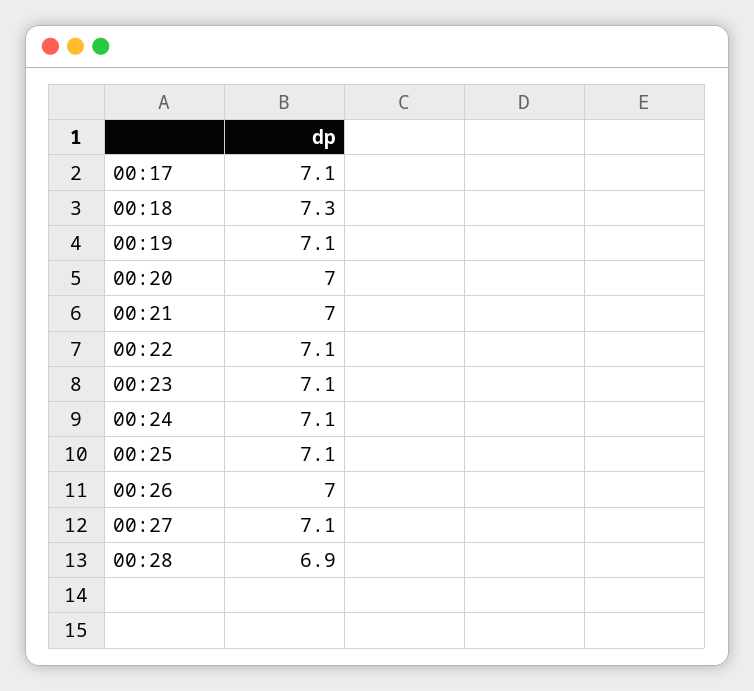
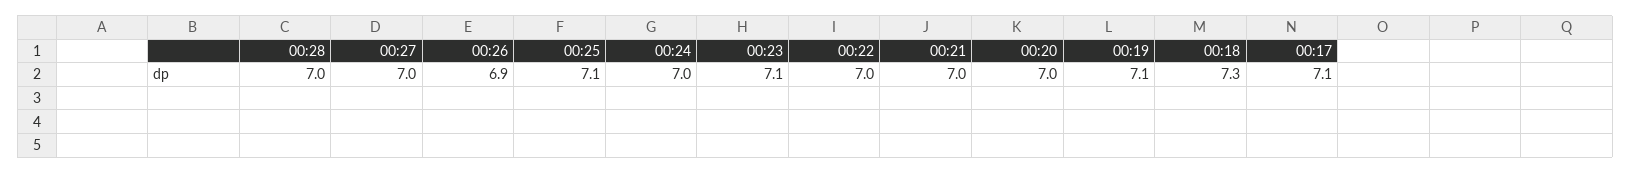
00:22: 7.1 -> 7
00:24: 7.1 -> 7
00:26: 7 -> 6.9
00:27: 7.1 -> 7
00:28: 6.9 -> 7

